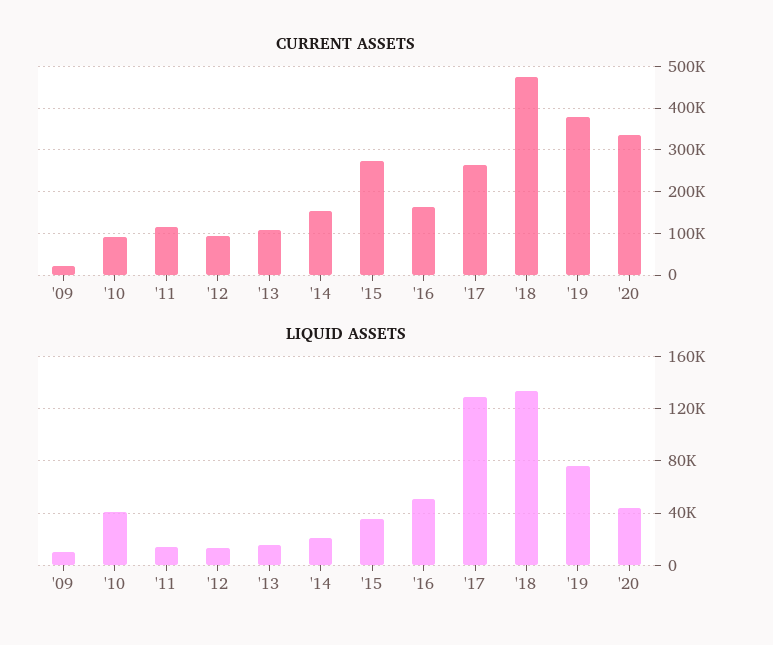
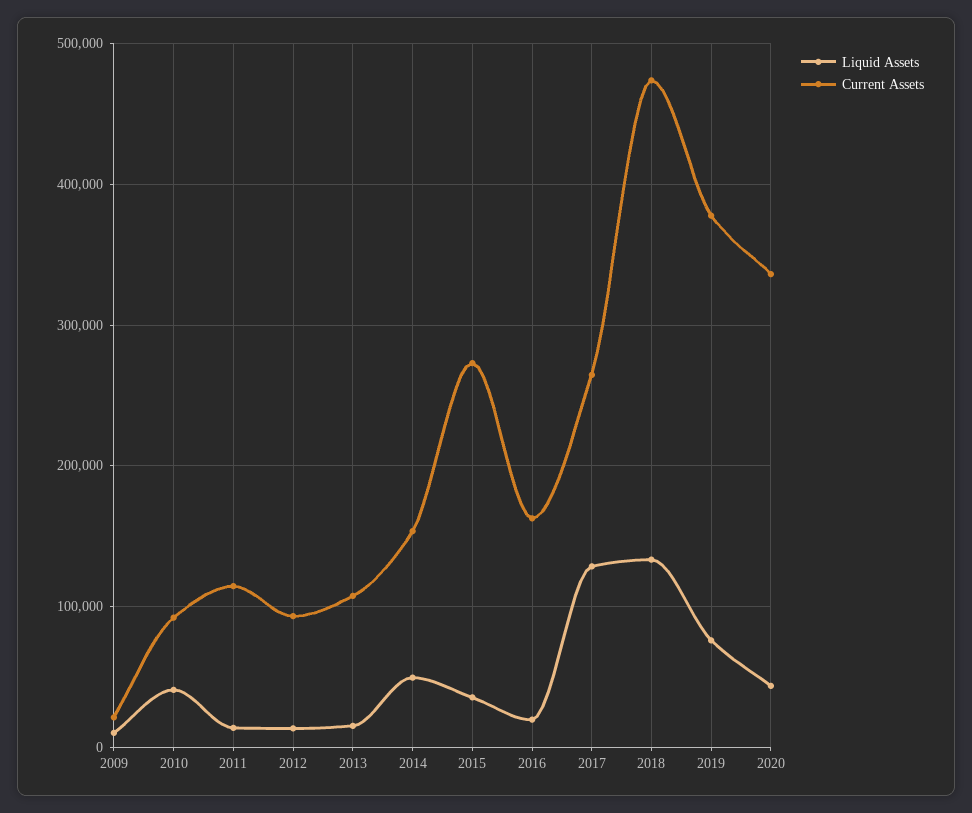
LIQUID ASSETS, '14: 20000 -> 50000
LIQUID ASSETS, '16: 50000 -> 20000

